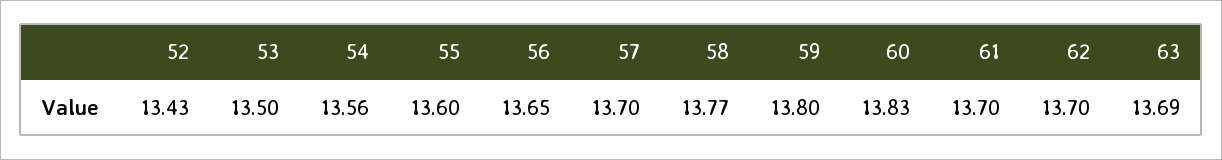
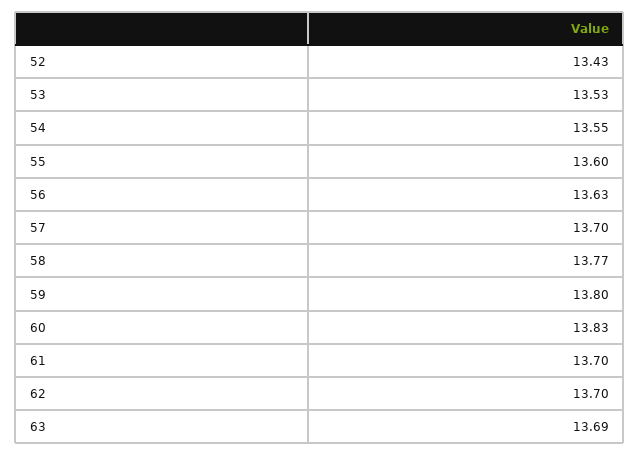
53: 13.5 -> 13.53
54: 13.56 -> 13.55
56: 13.65 -> 13.63

